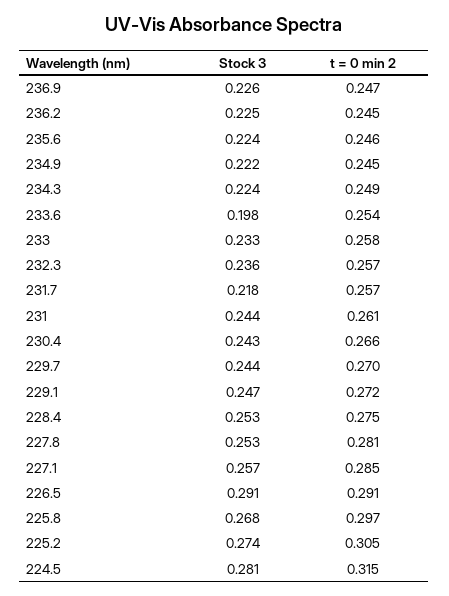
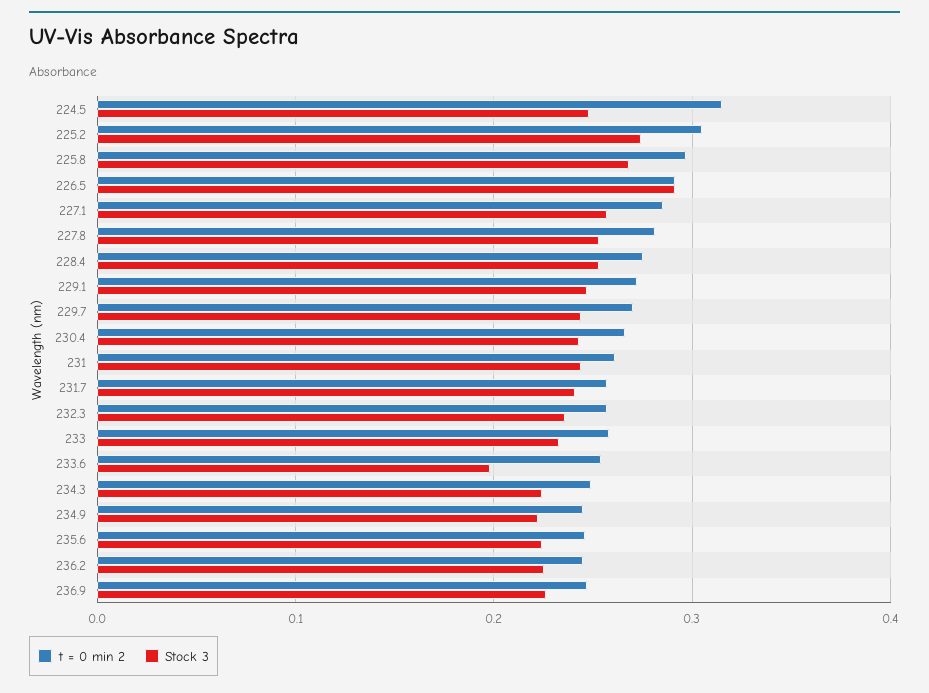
Stock 3, 231.7: 0.218 -> 0.24
Stock 3, 224.5: 0.281 -> 0.25

